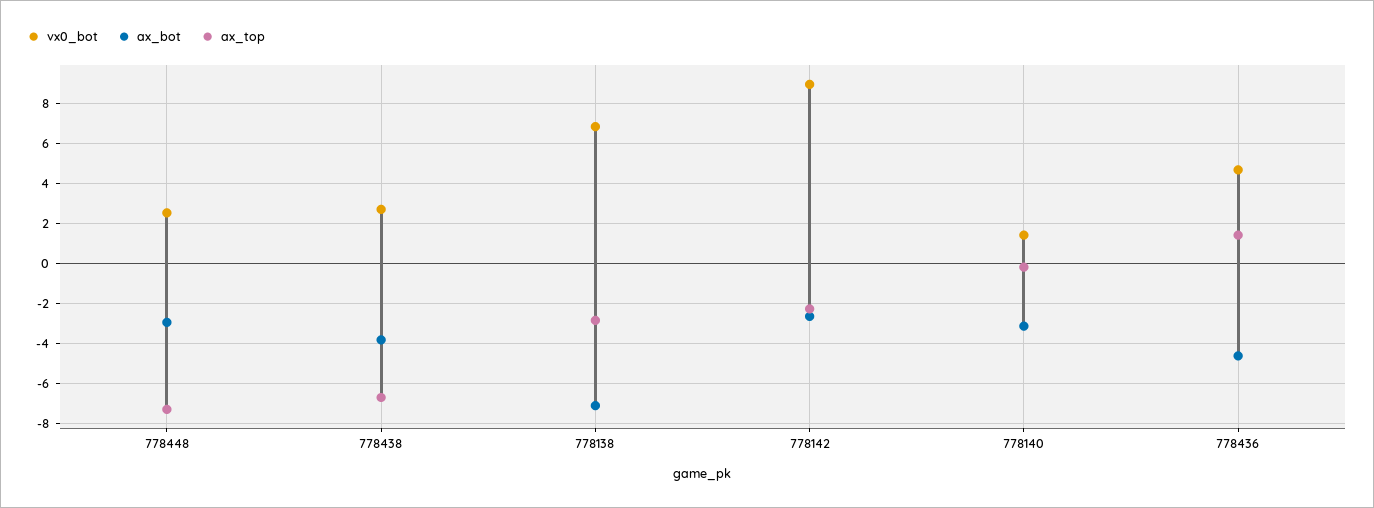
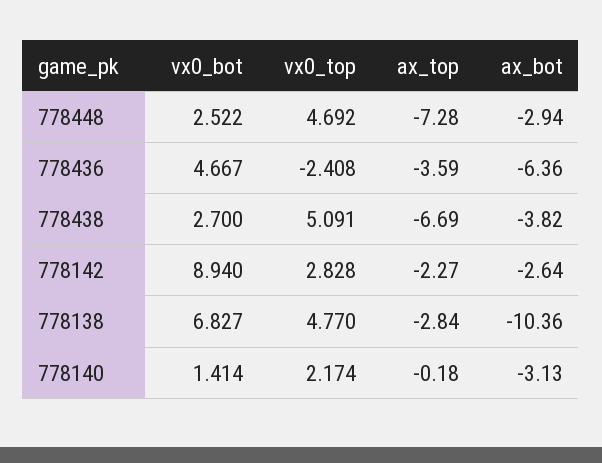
ax_bot, 778138: -7 -> -10.36
ax_bot, 778436: -4.5 -> -6.36
ax_top, 778436: 1.5 -> -3.59
vx0_top, 778448: none -> 4.692
vx0_top, 778436: none -> -2.408
vx0_top, 778438: none -> 5.091
vx0_top, 778142: none -> 2.828
vx0_top, 778138: none -> 4.77
vx0_top, 778140: none -> 2.174

